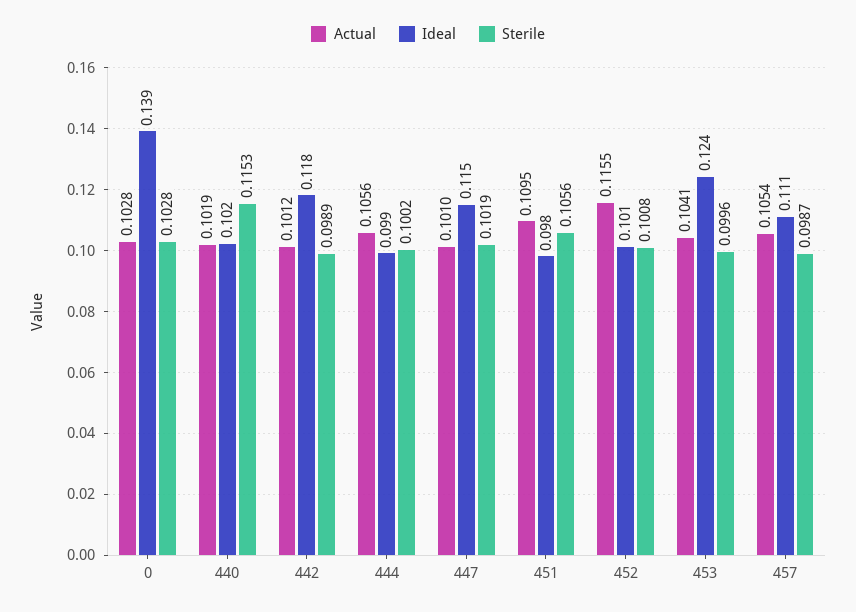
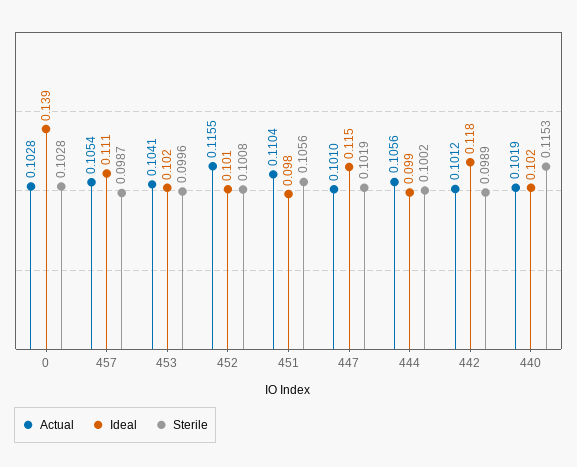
Actual, 451: 0.1095 -> 0.1104
Ideal, 453: 0.124 -> 0.102

